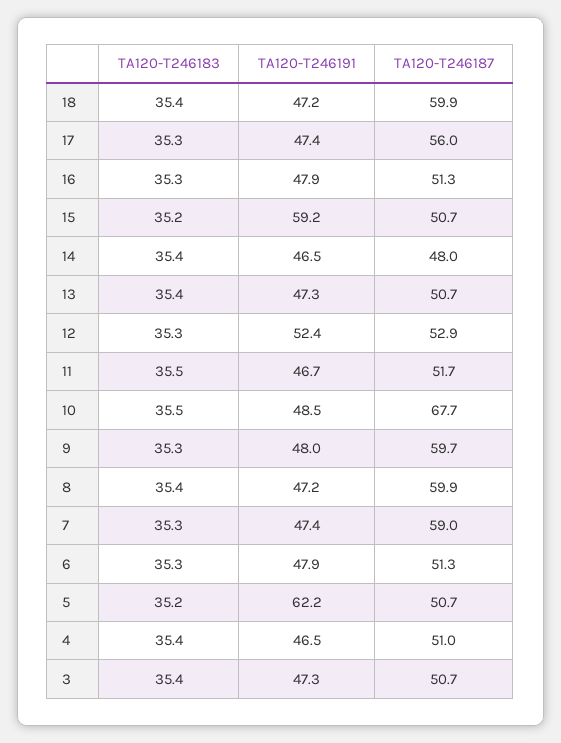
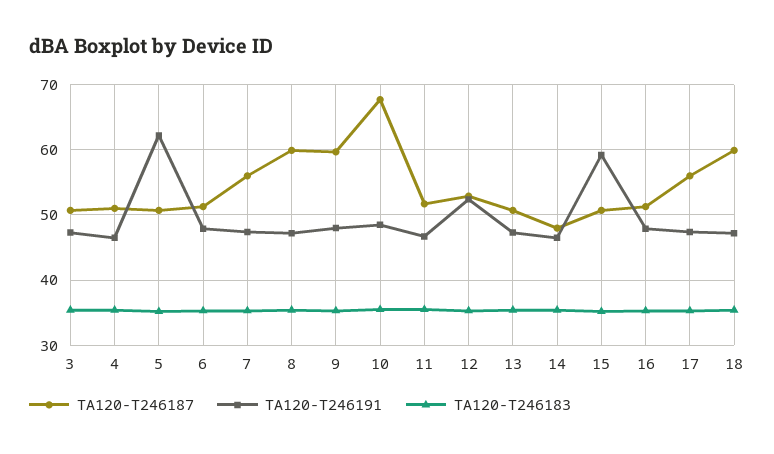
TA120-T246187, 7: 59 -> 56

